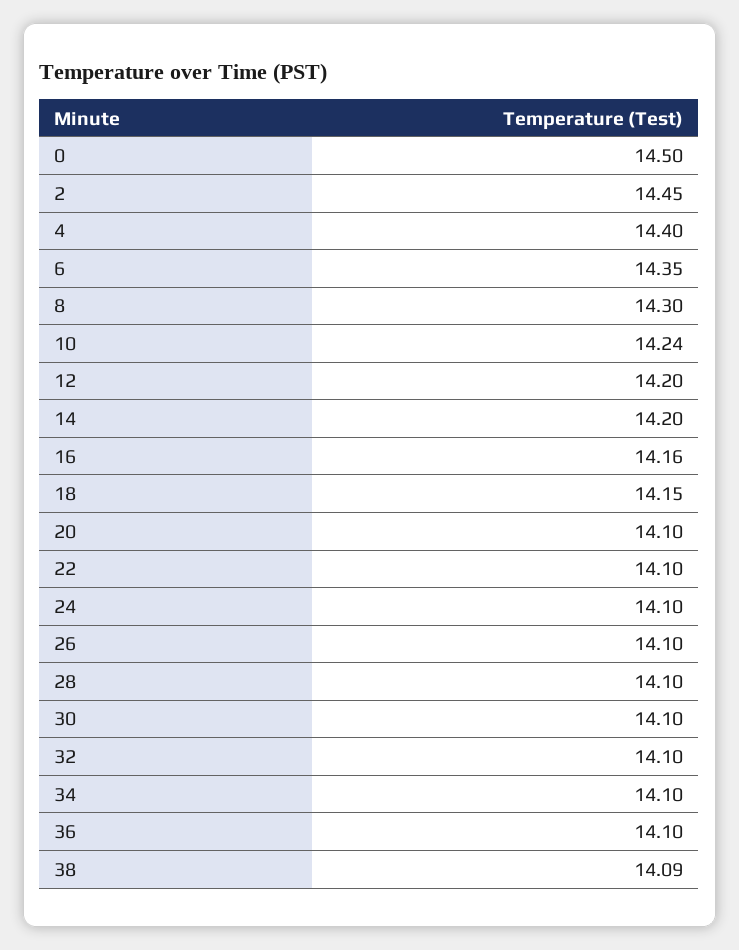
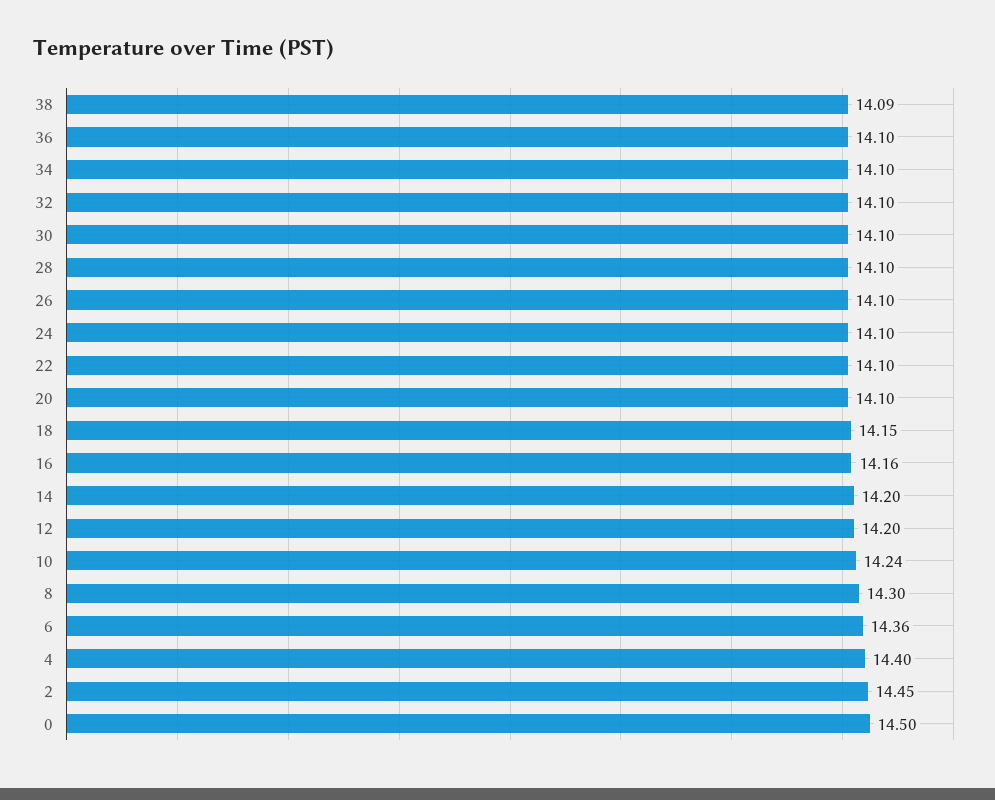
6: 14.35 -> 14.36

